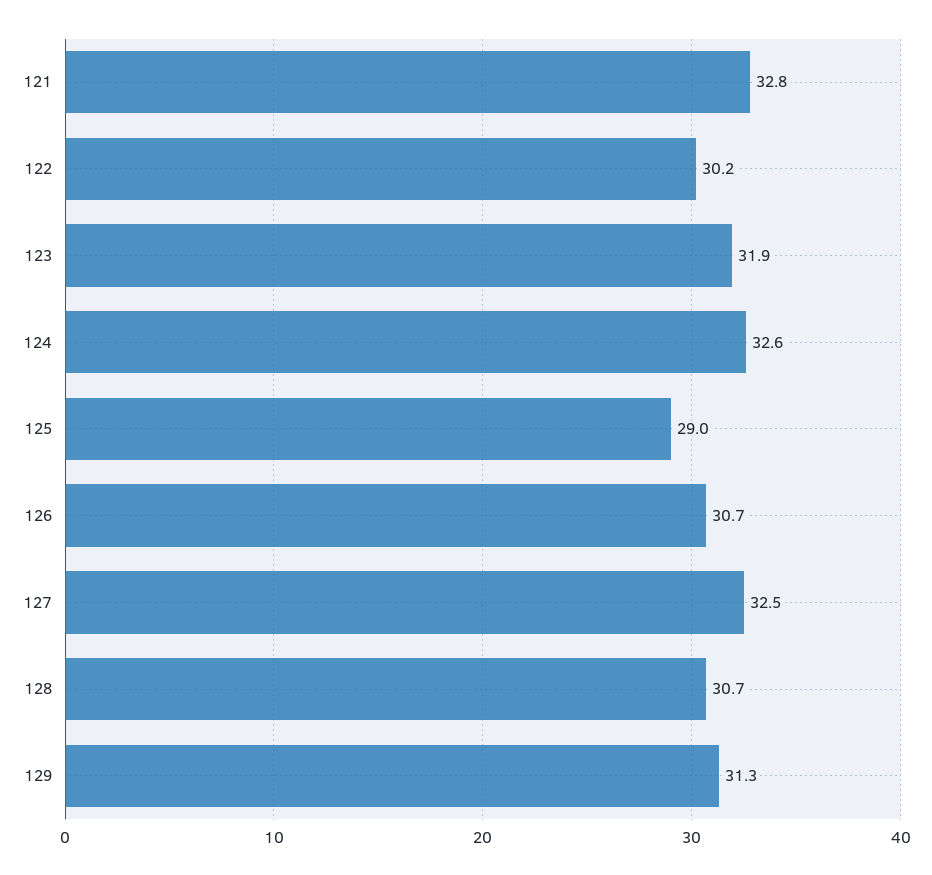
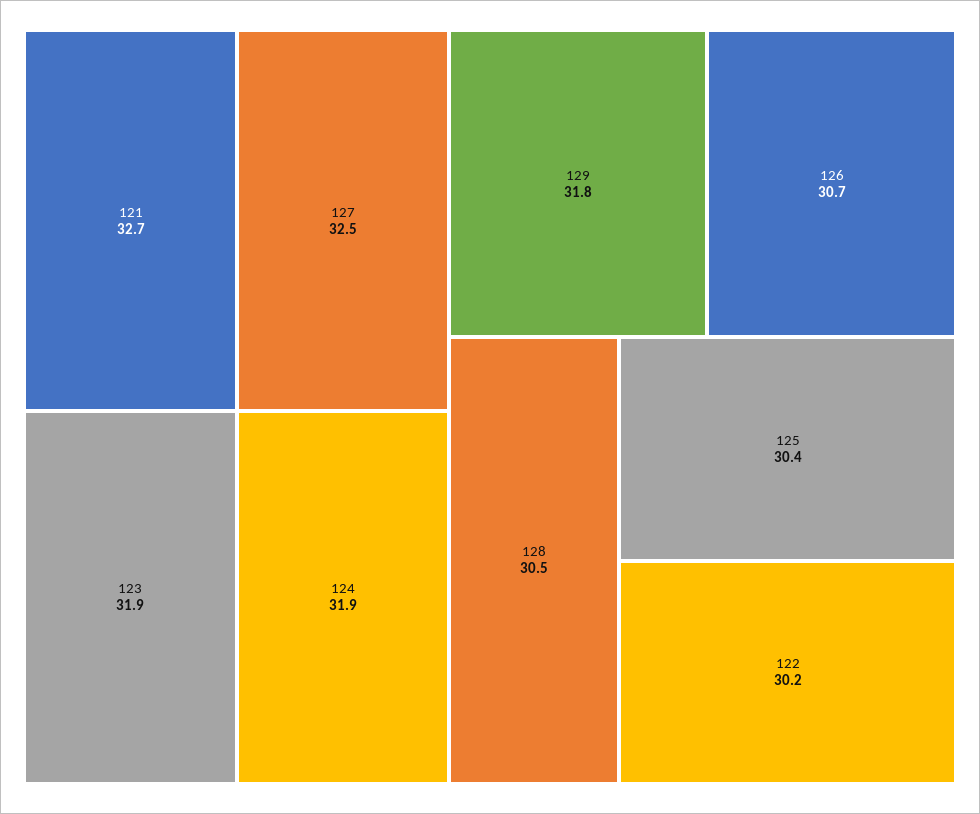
121: 32.8 -> 32.7
124: 32.6 -> 31.9
125: 29 -> 30.4
128: 30.7 -> 30.5
129: 31.3 -> 31.8

